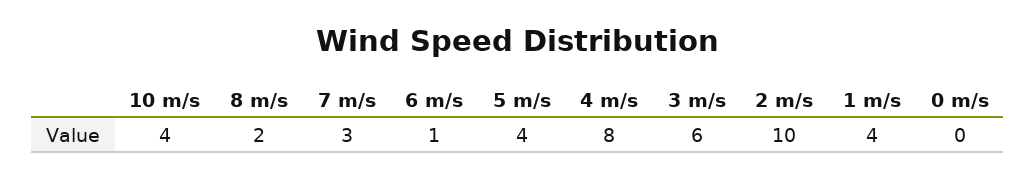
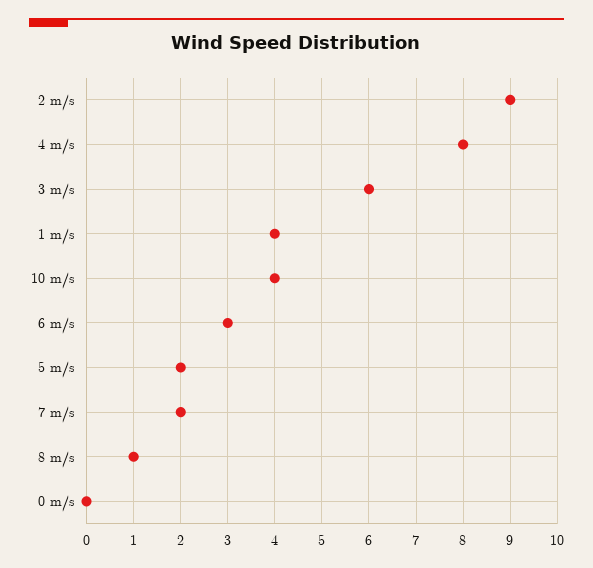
8 m/s: 2 -> 1
7 m/s: 3 -> 2
6 m/s: 1 -> 3
5 m/s: 4 -> 2
2 m/s: 10 -> 9

